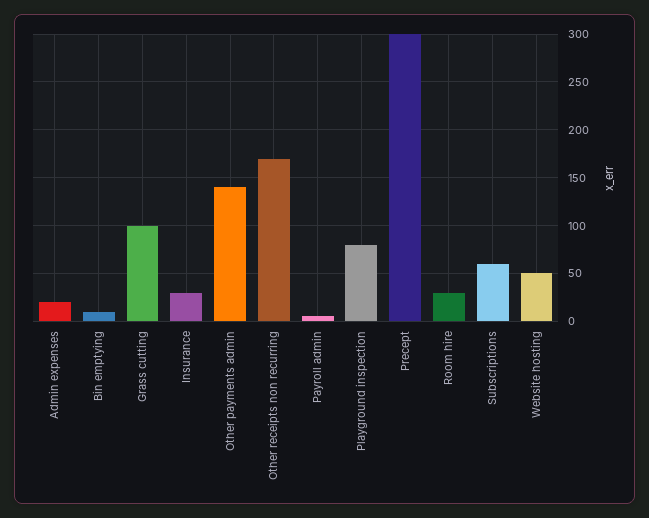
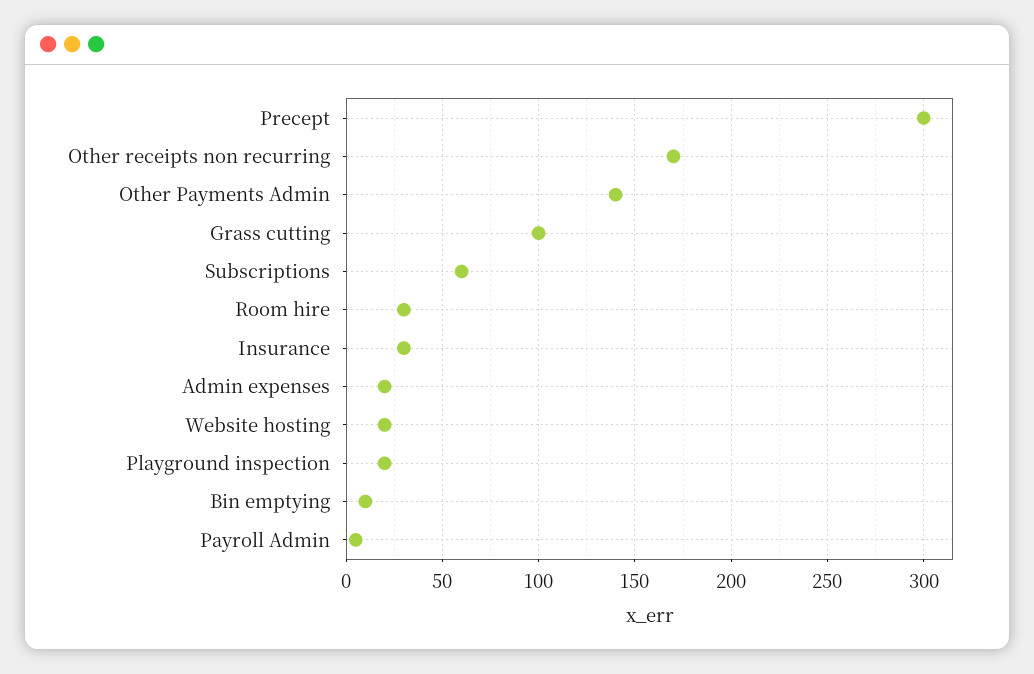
Playground inspection: 80 -> 20
Website hosting: 50 -> 20

